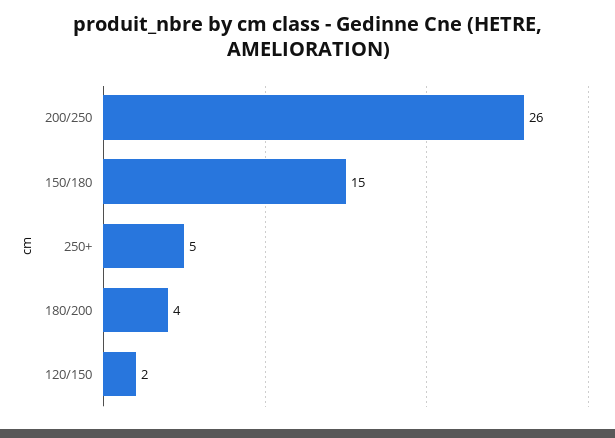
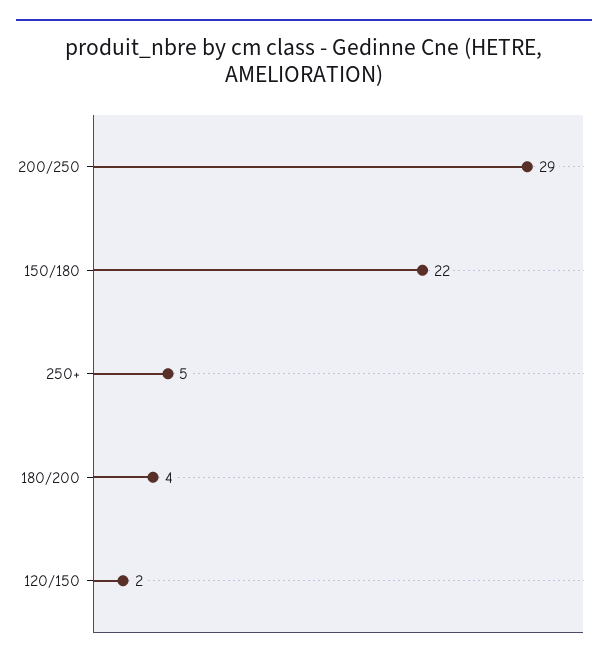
200/250: 26 -> 29
150/180: 15 -> 22

